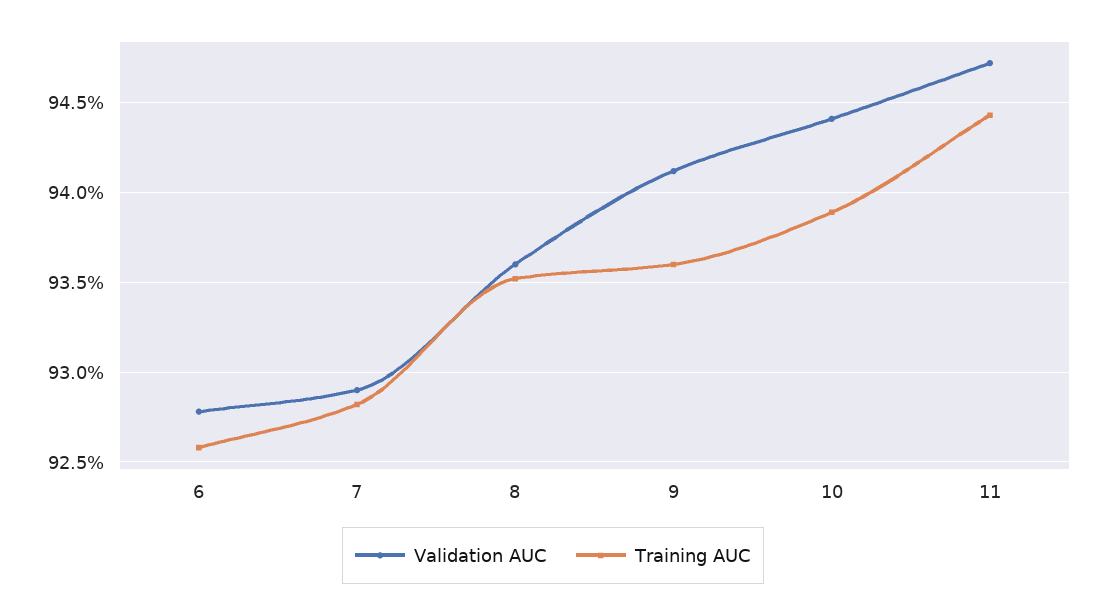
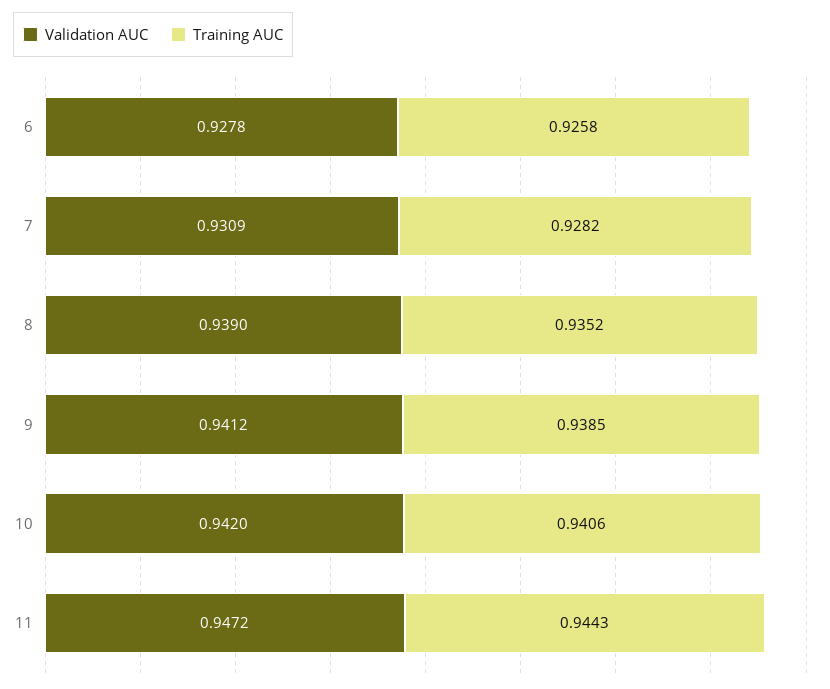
Validation AUC, 7: 0.929 -> 0.9309
Validation AUC, 8: 0.936 -> 0.939
Training AUC, 9: 0.936 -> 0.9385
Validation AUC, 10: 0.944 -> 0.942
Training AUC, 10: 0.939 -> 0.9406

